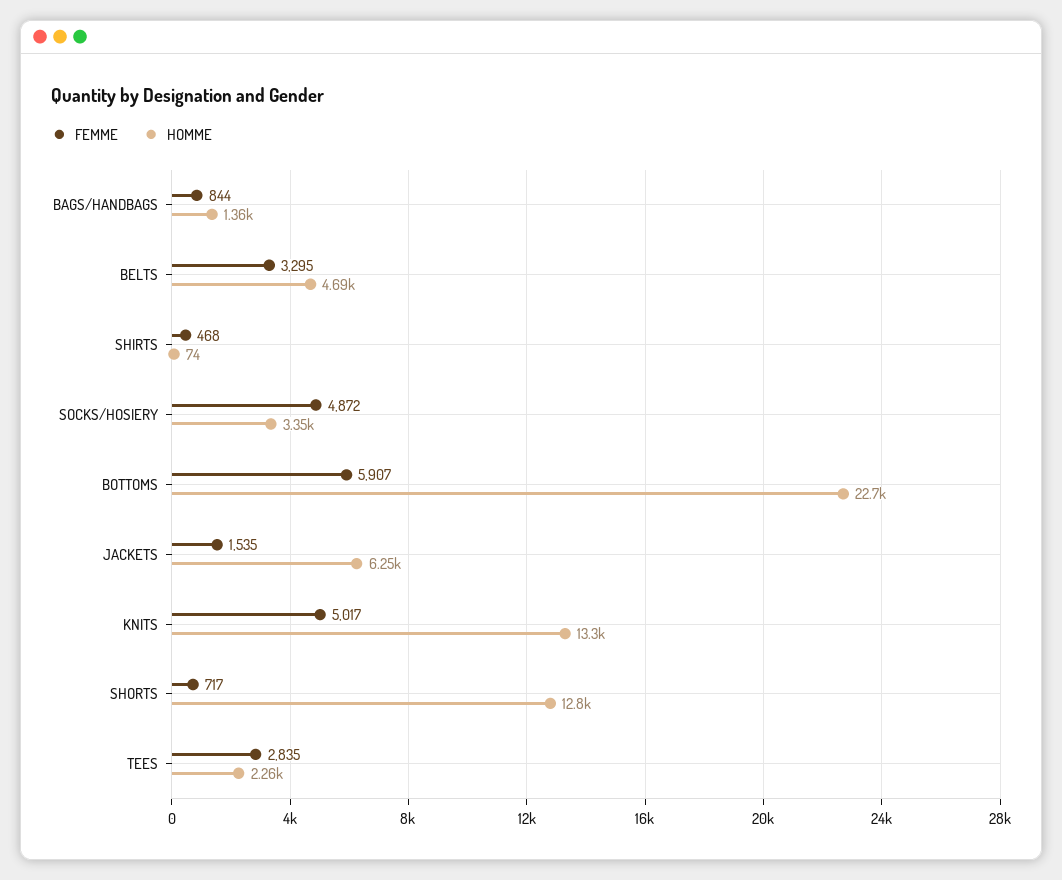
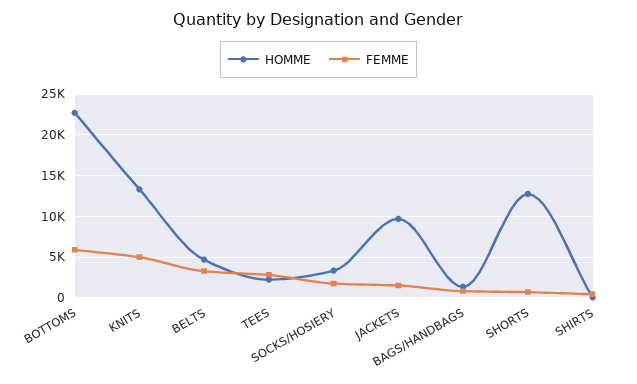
FEMME, SOCKS/HOSIERY: 4872 -> 2000
HOMME, JACKETS: 6250 -> 10000

